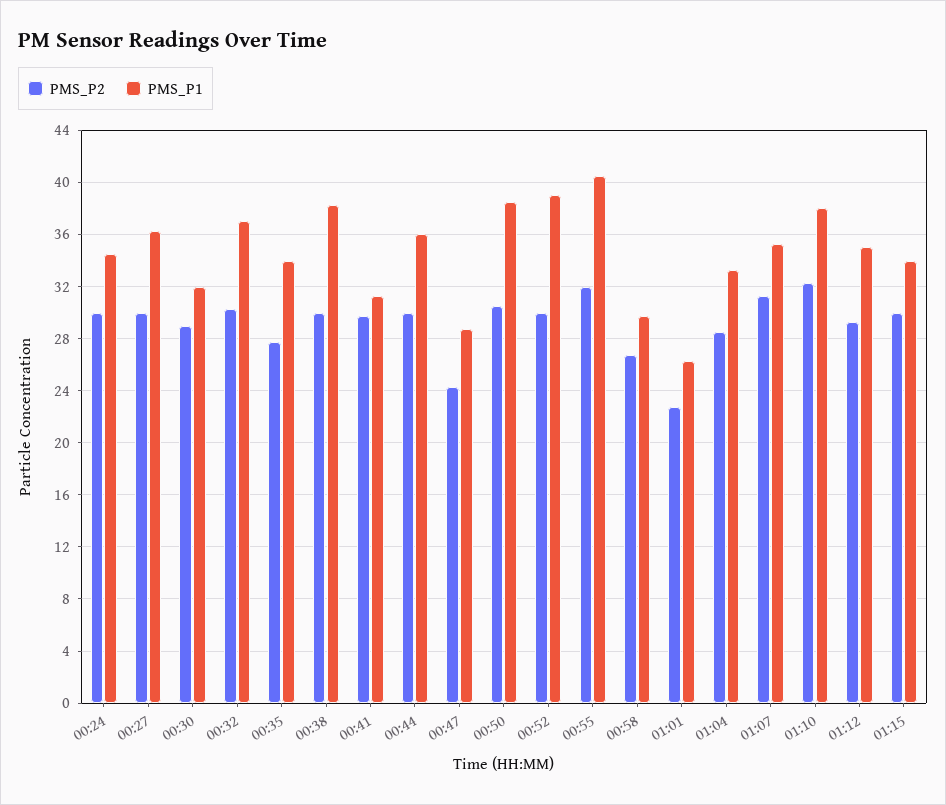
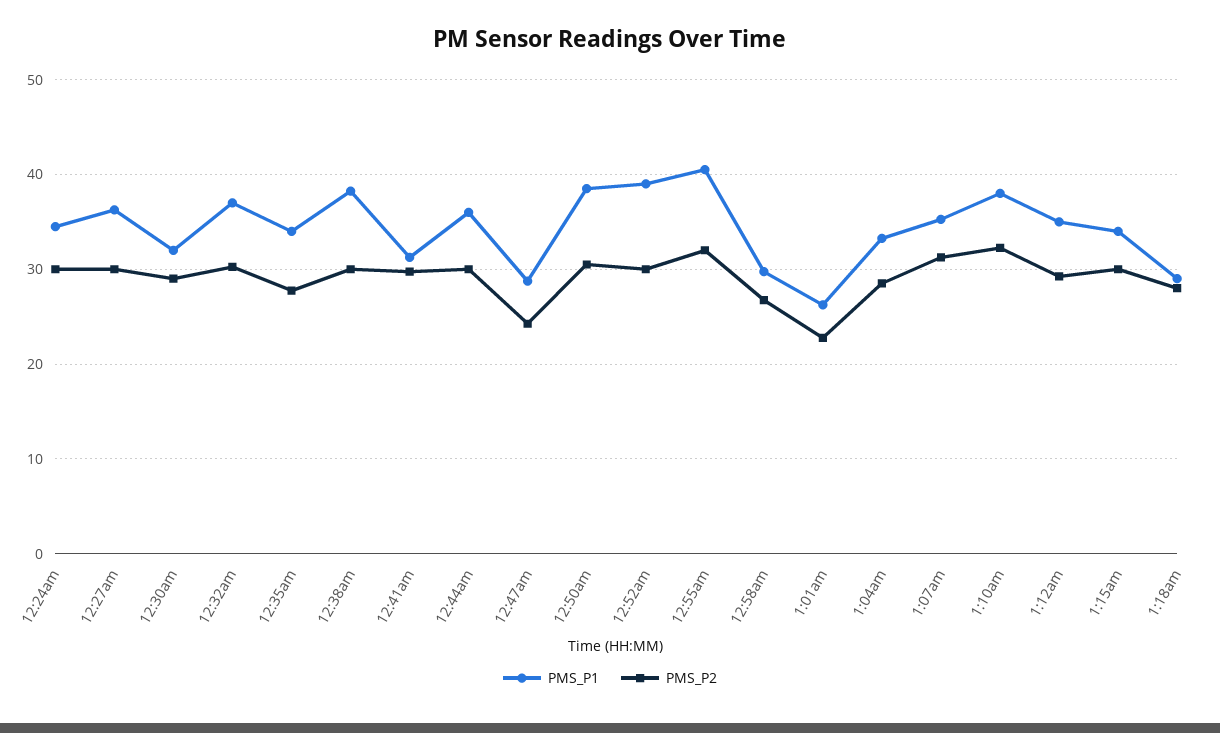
PMS_P1, 1:18am: none -> 29
PMS_P2, 1:18am: none -> 28

